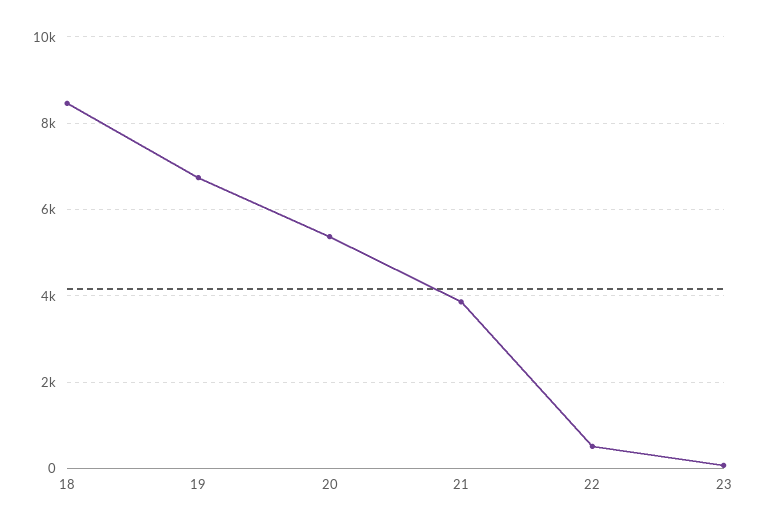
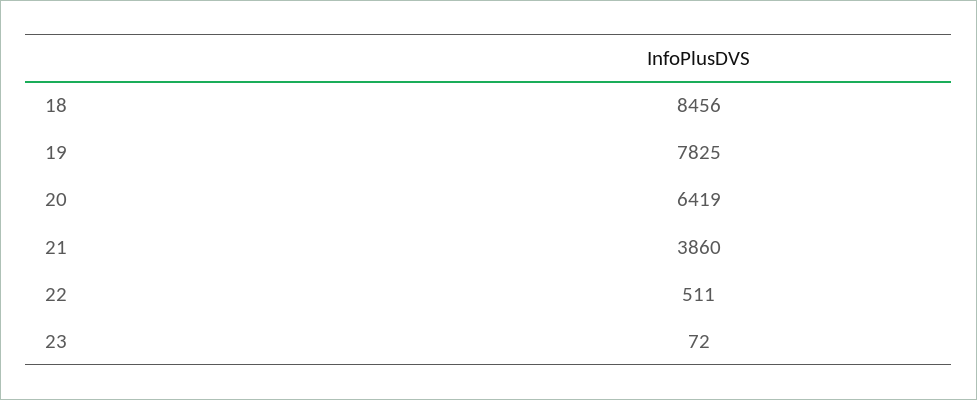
19: 6800 -> 7825
20: 5400 -> 6419

